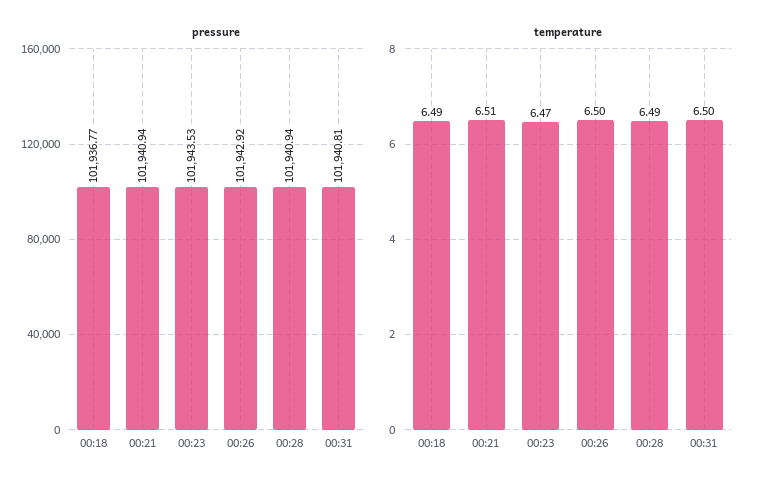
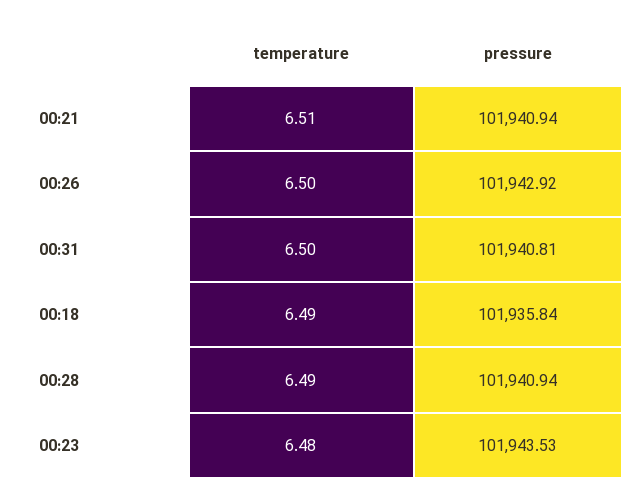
pressure, 00:18: 101936.77 -> 101935.84
temperature, 00:23: 6.47 -> 6.48

